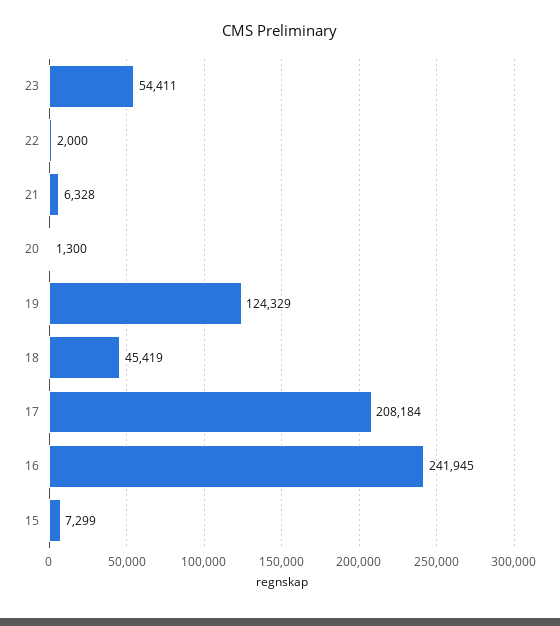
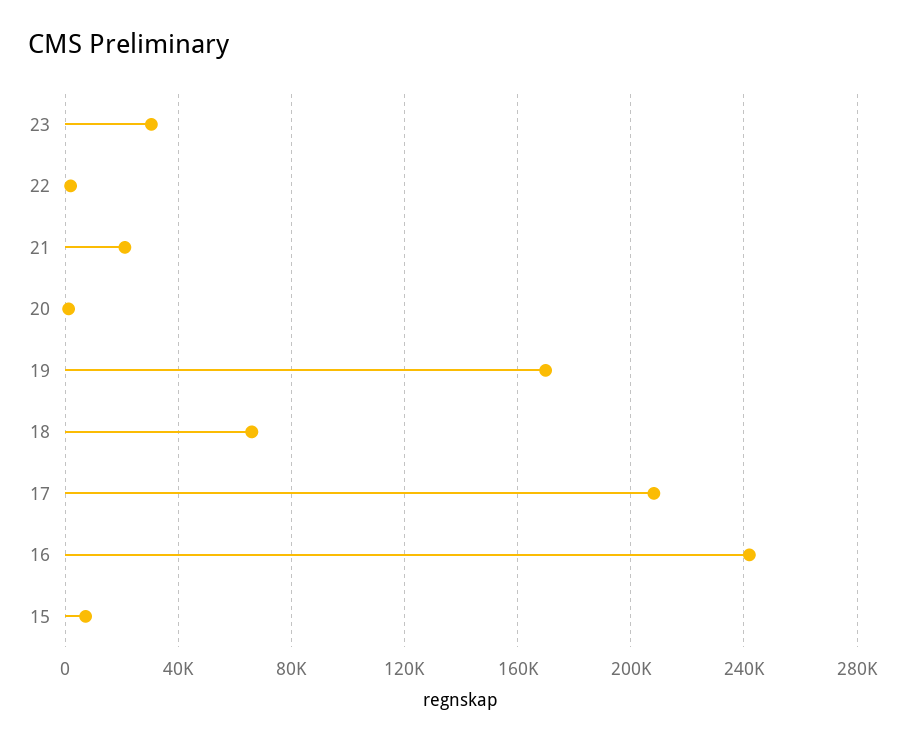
23: 54411 -> 30000
21: 6328 -> 20000
19: 124329 -> 170000
18: 45419 -> 65000

